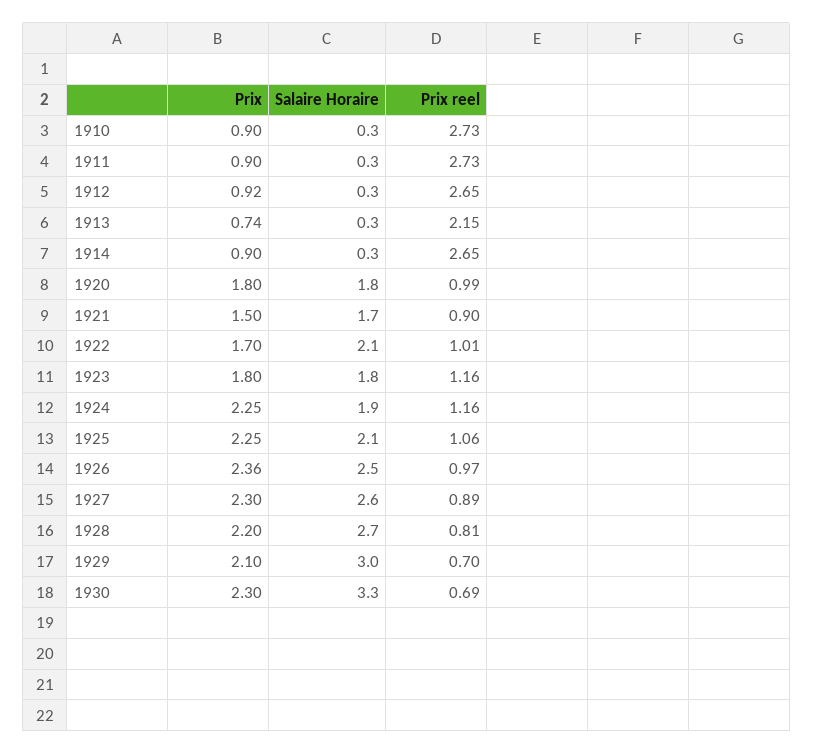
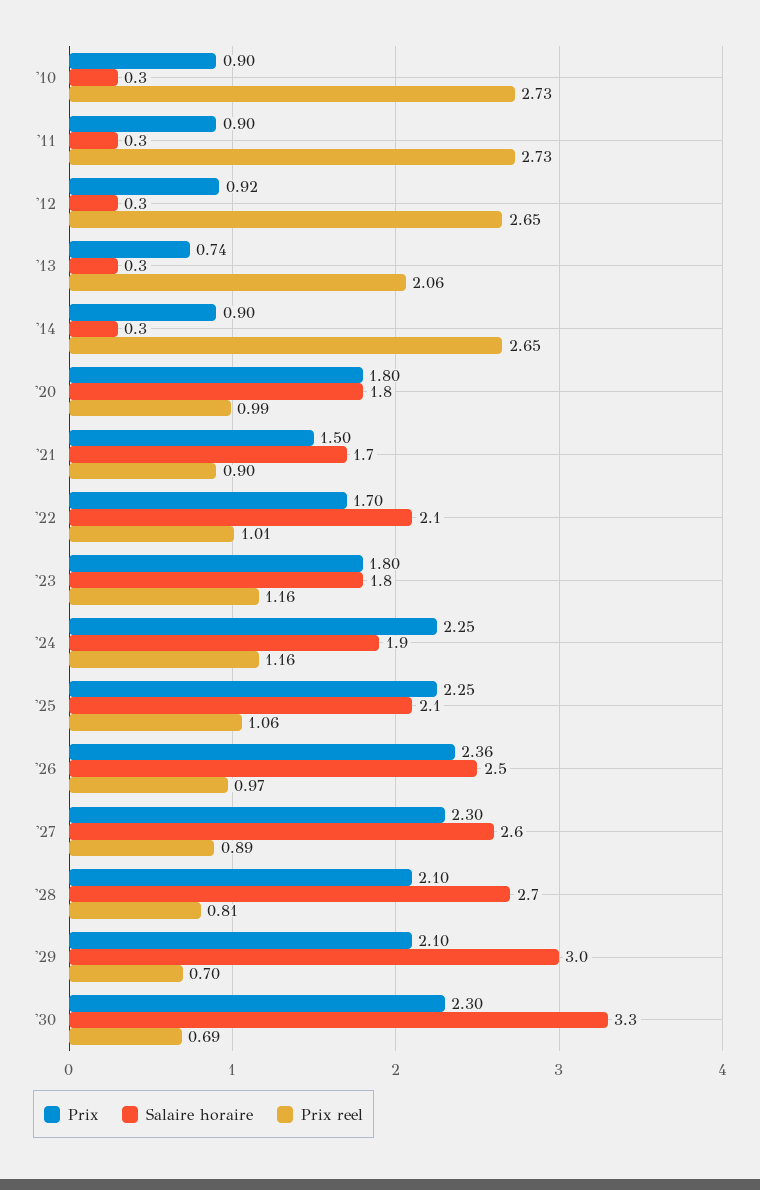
Prix reel, 1913: 2.15 -> 2.06
Prix, 1928: 2.2 -> 2.1

